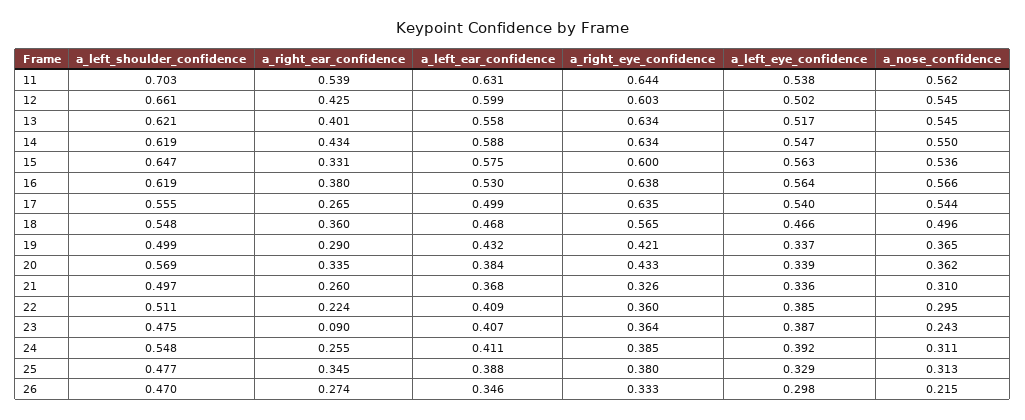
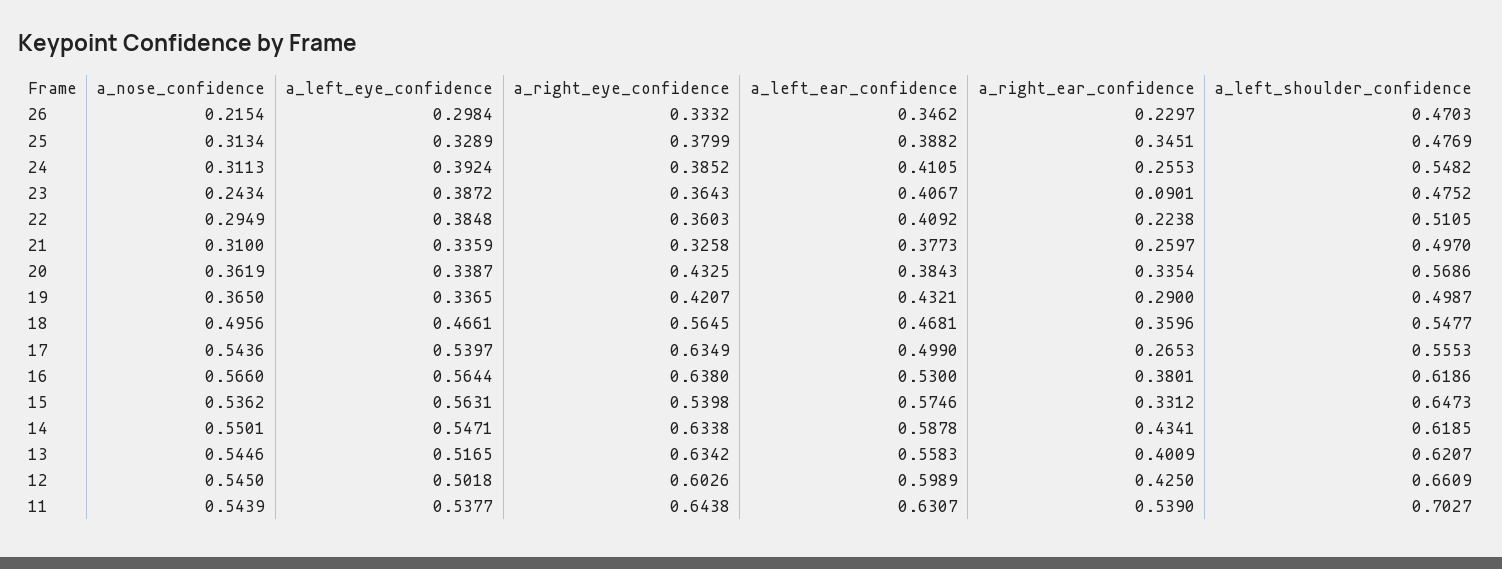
a_nose_confidence, 11: 0.562 -> 0.5439
a_right_eye_confidence, 15: 0.6 -> 0.5398
a_left_ear_confidence, 21: 0.368 -> 0.3773
a_right_ear_confidence, 26: 0.274 -> 0.2297

